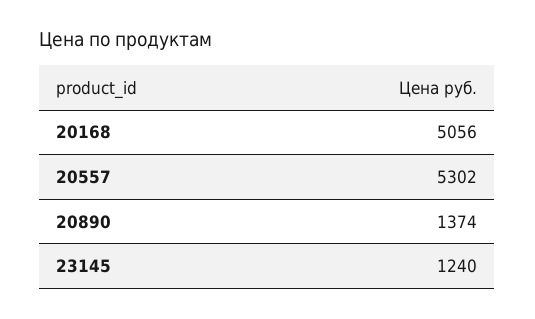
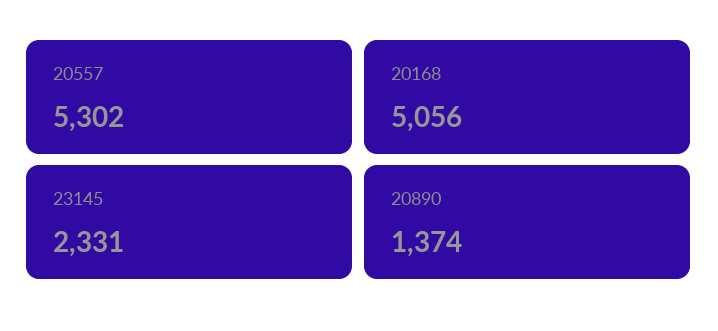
23145: 1240 -> 2331

